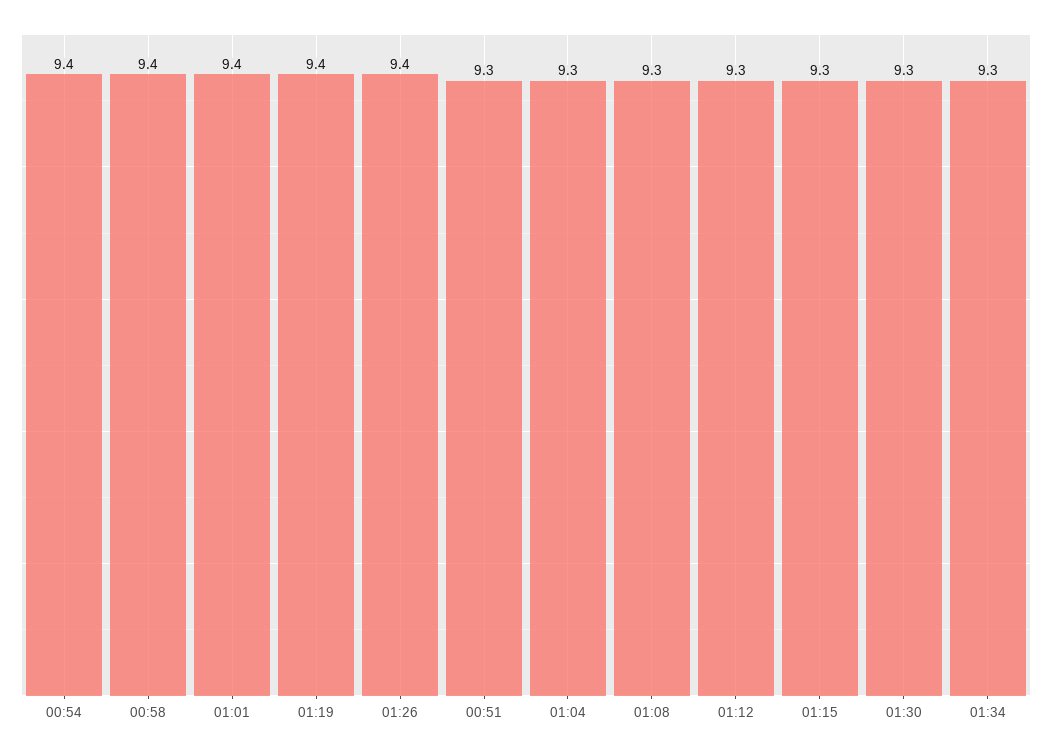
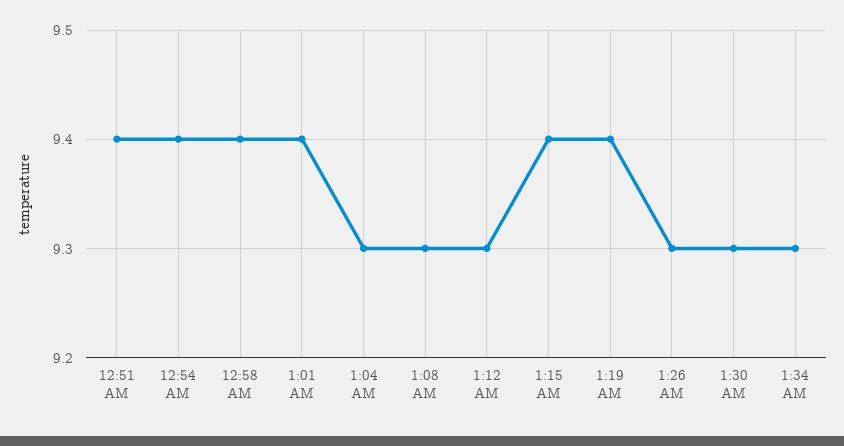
01:26: 9.4 -> 9.3
00:51: 9.3 -> 9.4
01:15: 9.3 -> 9.4

